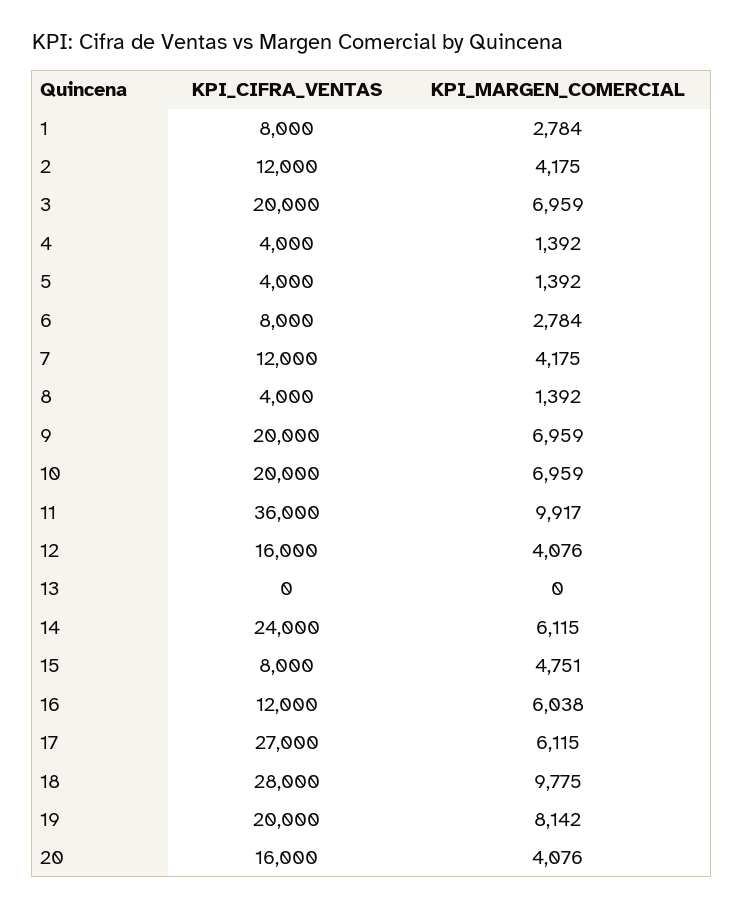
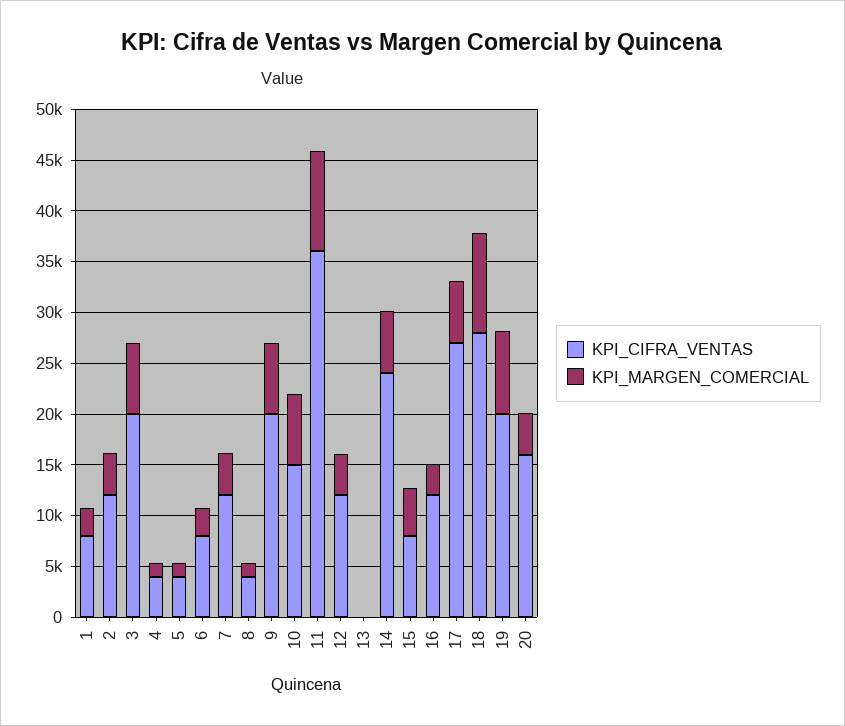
KPI_CIFRA_VENTAS, 10: 20000 -> 15000
KPI_CIFRA_VENTAS, 12: 16000 -> 12000
KPI_MARGEN_COMERCIAL, 16: 6038 -> 3000

